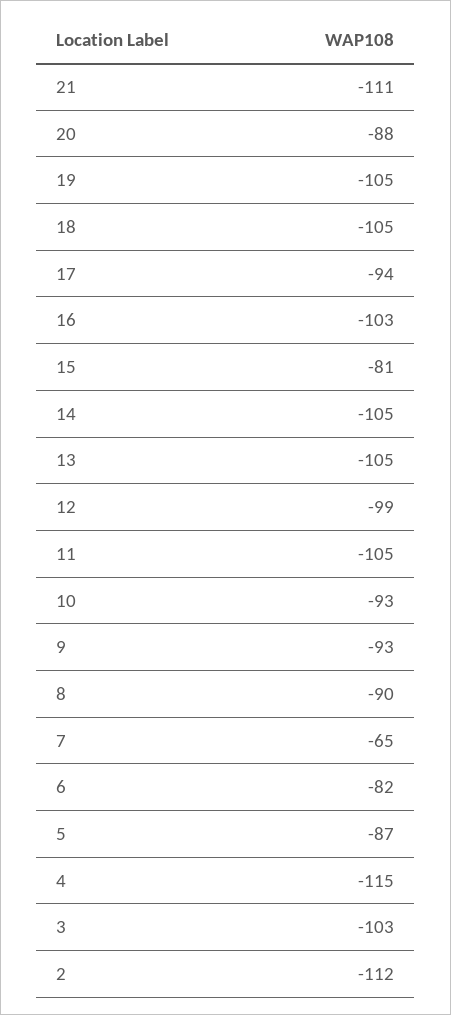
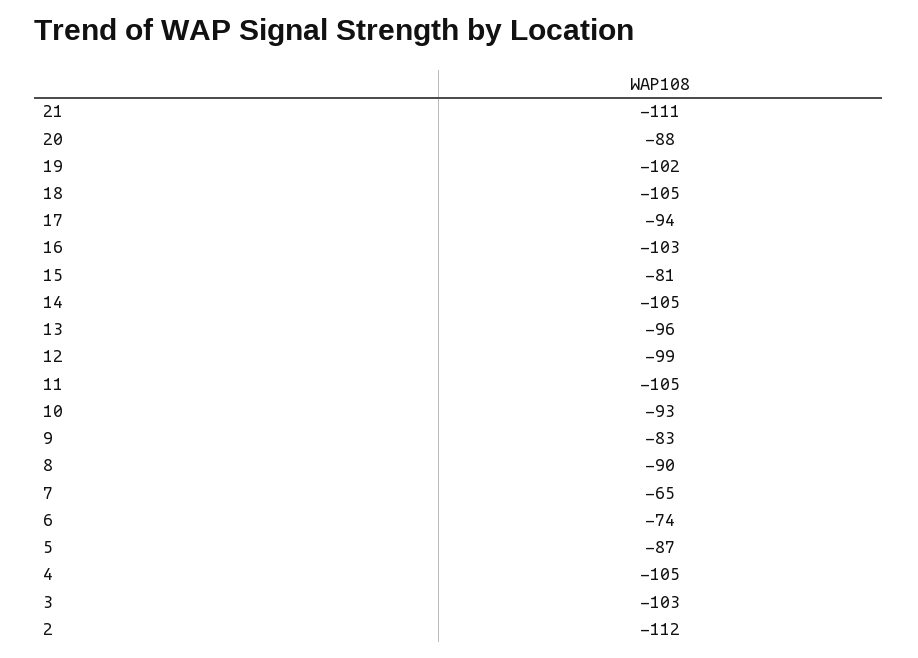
19: -105 -> -102
13: -105 -> -96
9: -93 -> -83
6: -82 -> -74
4: -115 -> -105

